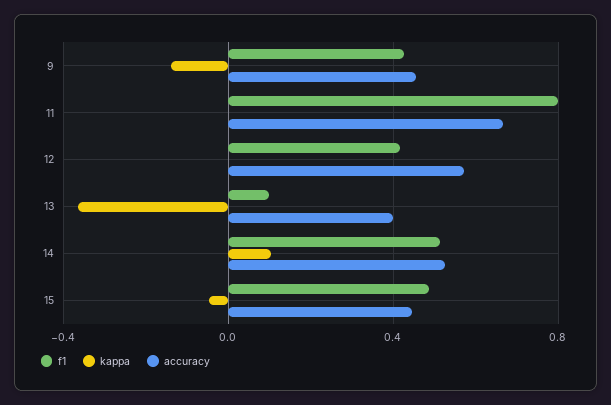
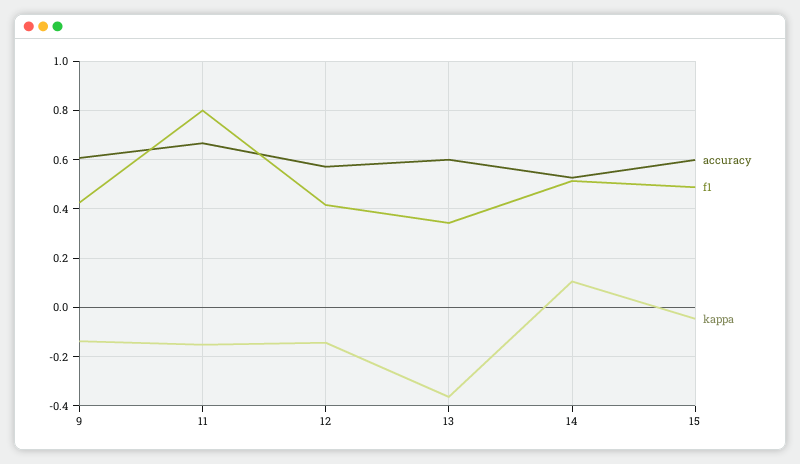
accuracy, 9: 0.45 -> 0.6
kappa, 11: 0 -> -0.15
kappa, 12: 0 -> -0.15
f1, 13: 0.1 -> 0.35
accuracy, 13: 0.4 -> 0.6
accuracy, 15: 0.45 -> 0.6

